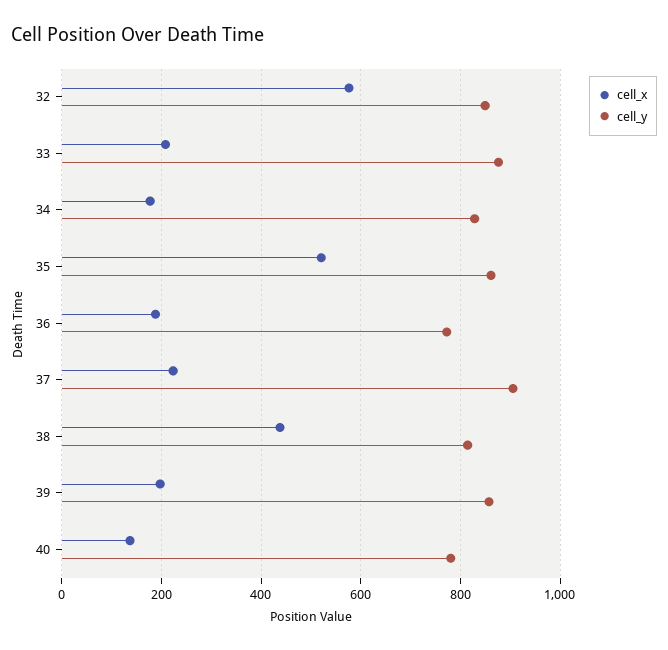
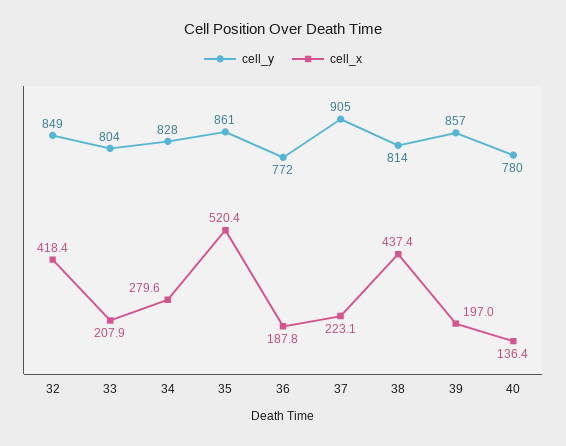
cell_x, 32: 580 -> 418.4
cell_y, 33: 880 -> 804
cell_x, 34: 180 -> 279.6

